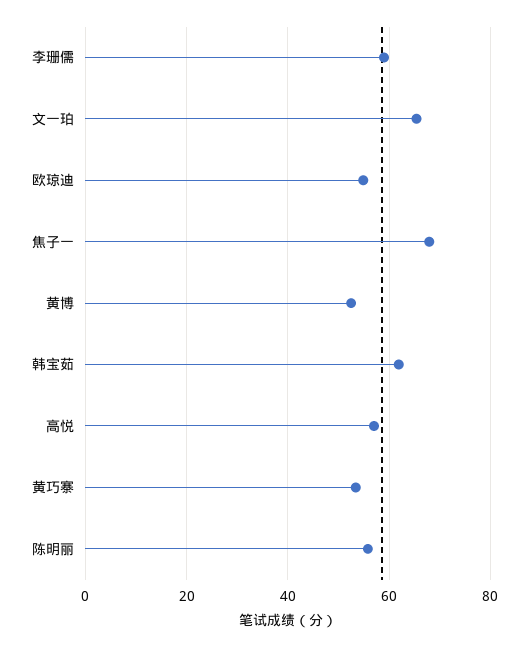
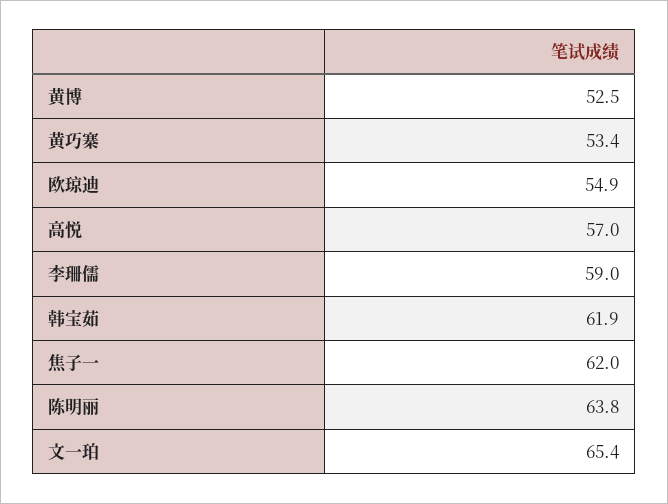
焦子一: 68 -> 62
陈明丽: 56 -> 63.8

